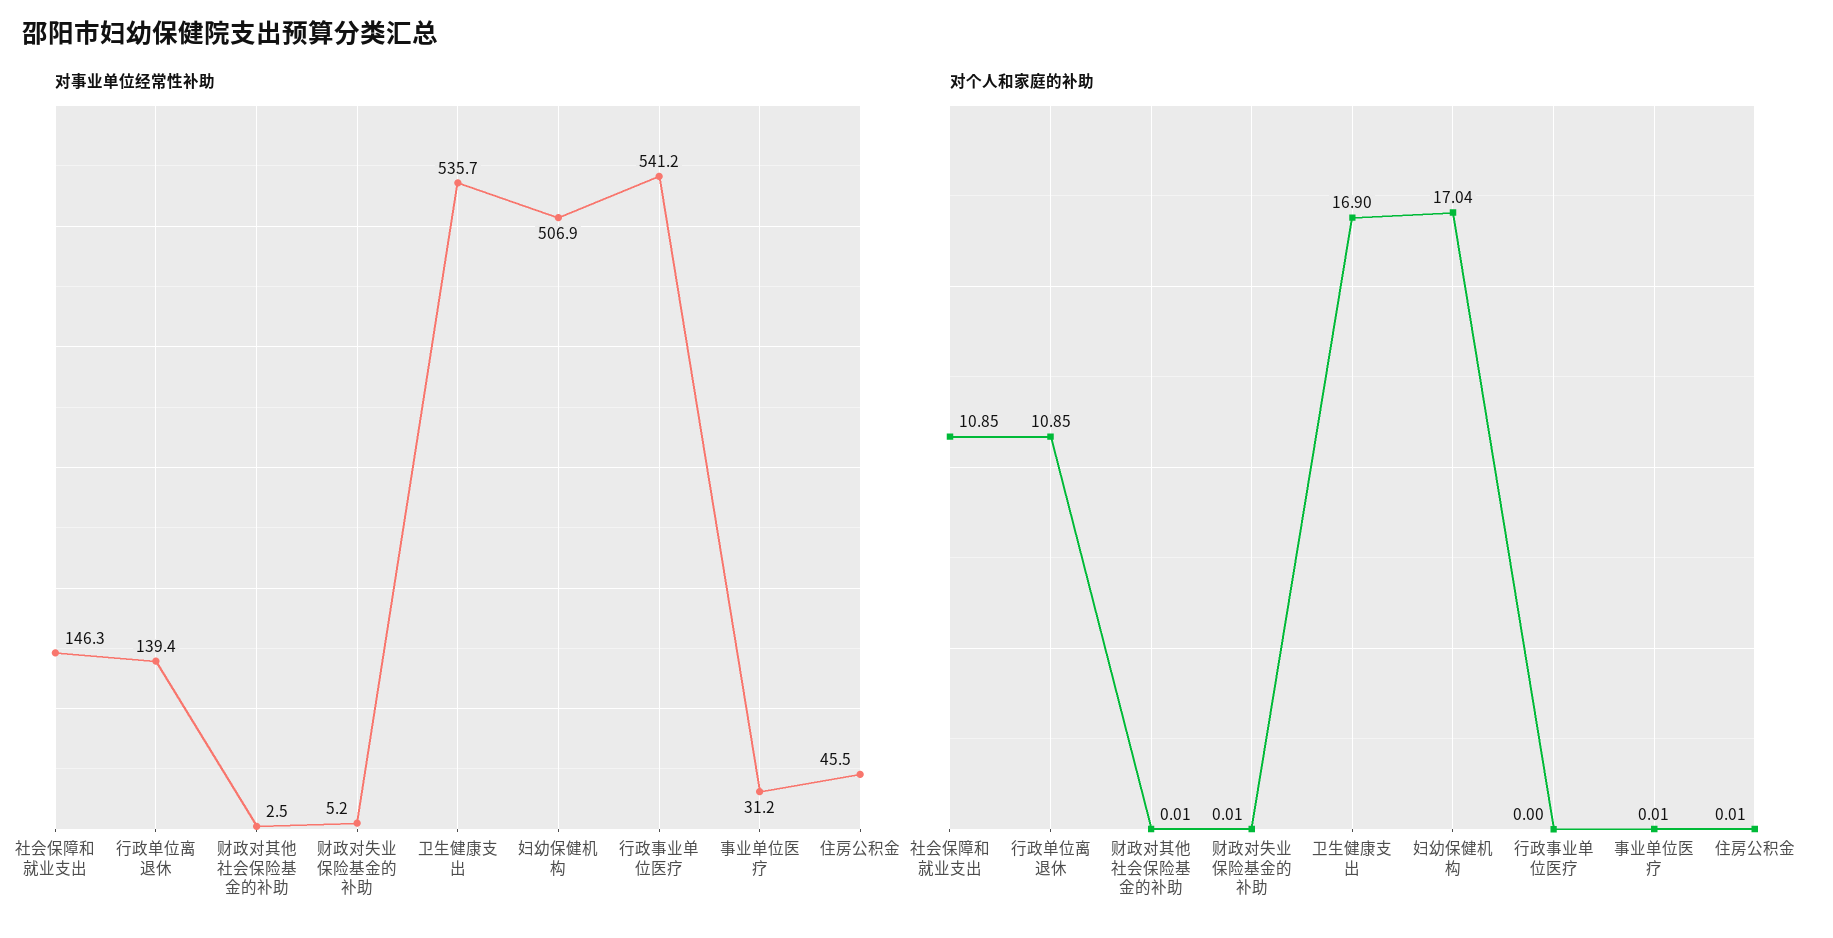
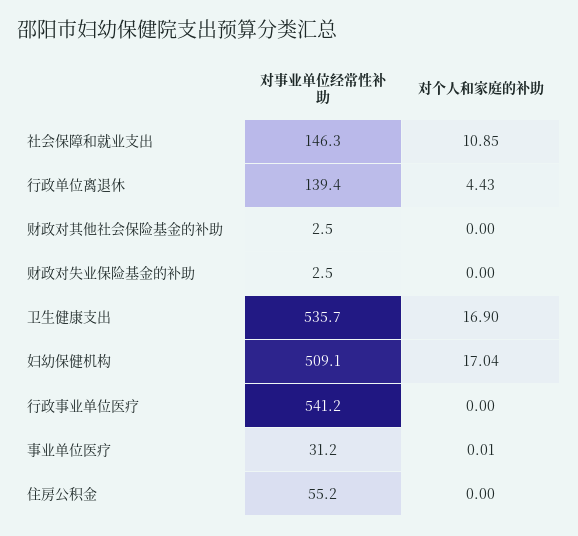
对事业单位经常性补助, 财政对失业保险基金的补助: 5.2 -> 2.5
对事业单位经常性补助, 妇幼保健机构: 506.9 -> 509.1
对事业单位经常性补助, 住房公积金: 45.5 -> 55.2
对个人和家庭的补助, 行政单位离退休: 10.85 -> 4.43
对个人和家庭的补助, 财政对其他社会保险基金的补助: 0.01 -> 0
对个人和家庭的补助, 财政对失业保险基金的补助: 0.01 -> 0
对个人和家庭的补助, 住房公积金: 0.01 -> 0

